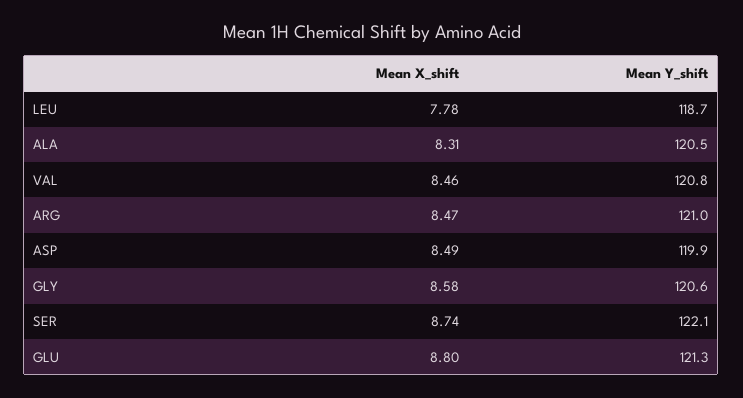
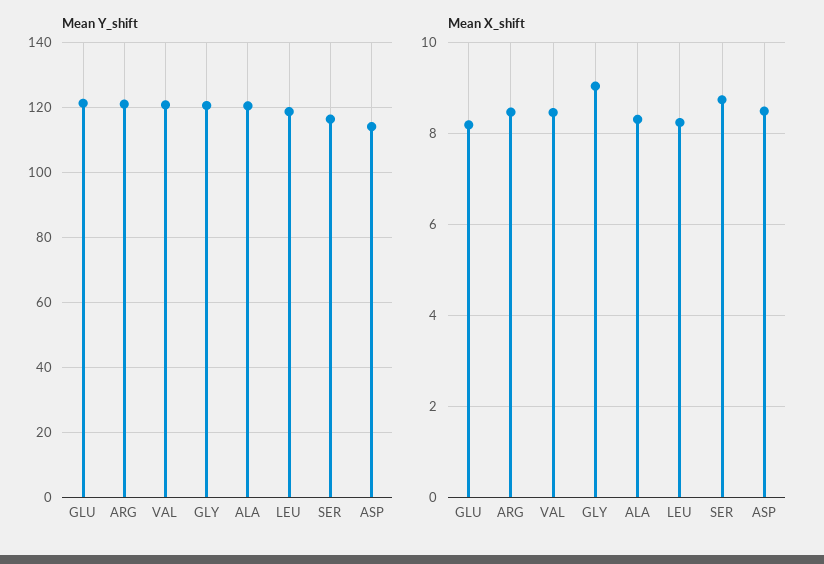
Mean X_shift, LEU: 7.78 -> 8.2
Mean Y_shift, ASP: 119.9 -> 114
Mean X_shift, GLY: 8.58 -> 9
Mean Y_shift, SER: 122.1 -> 116
Mean X_shift, GLU: 8.8 -> 8.2

